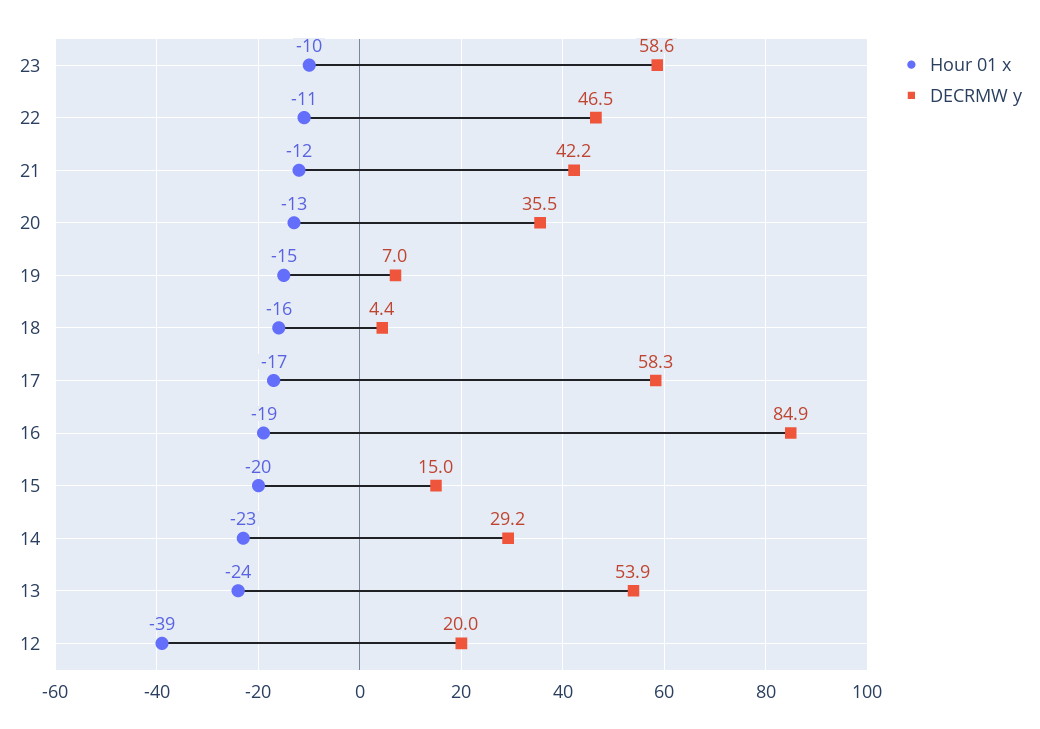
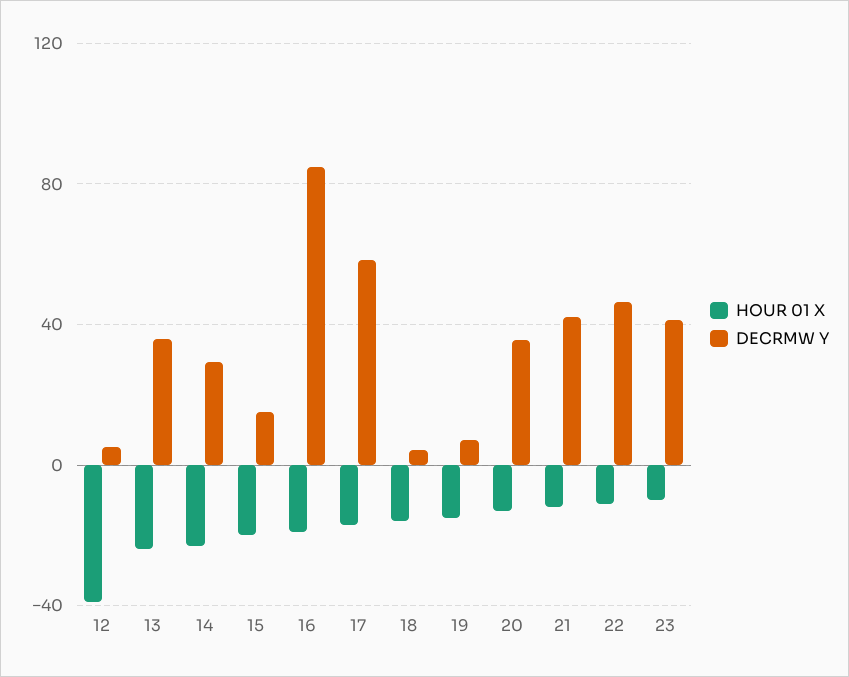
DECRMW y, 23: 58.6 -> 40
DECRMW y, 13: 53.9 -> 35
DECRMW y, 12: 20 -> 5

